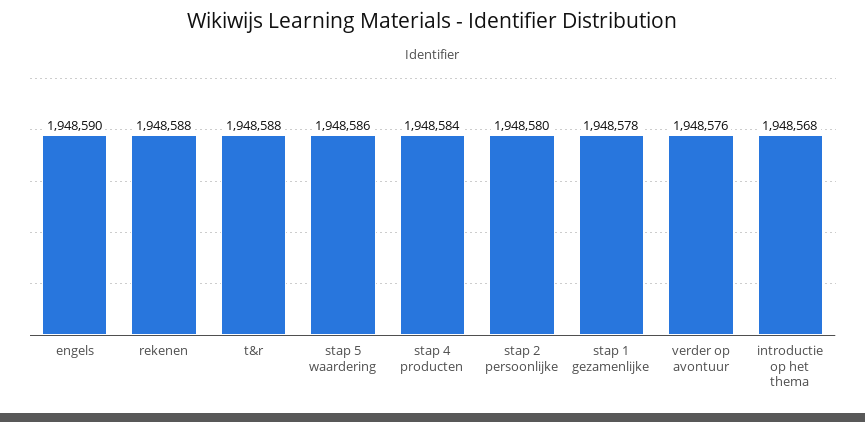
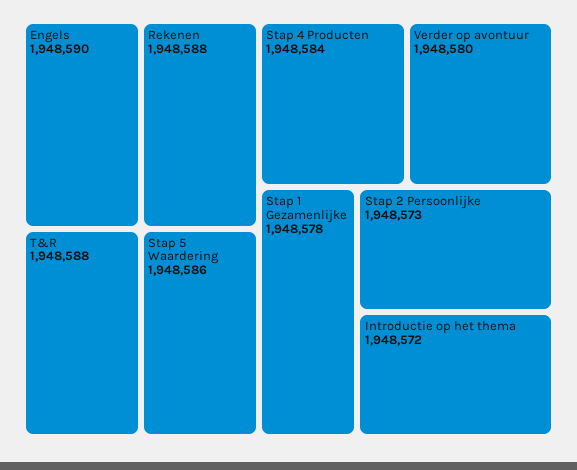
stap 2 persoonlijke: 1948580 -> 1948573
verder op avontuur: 1948576 -> 1948580
introductie op het thema: 1948568 -> 1948572

